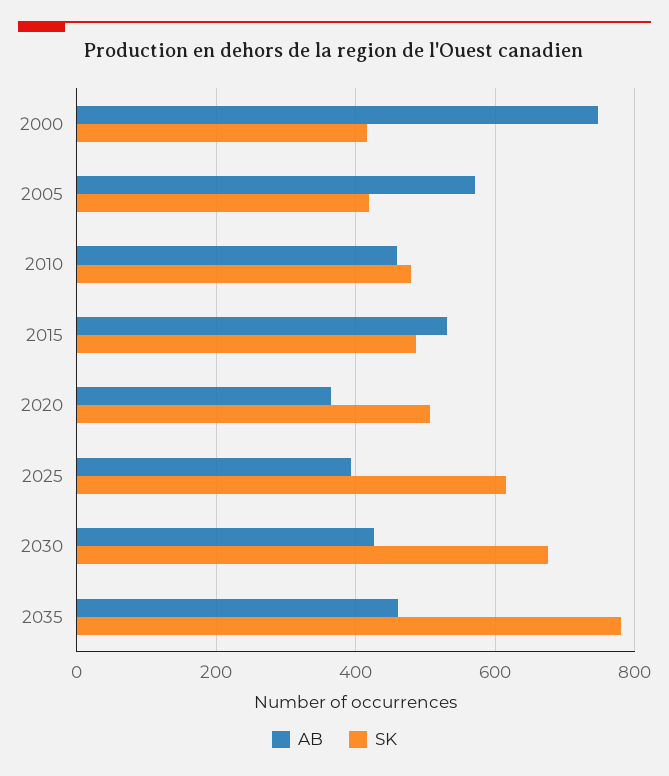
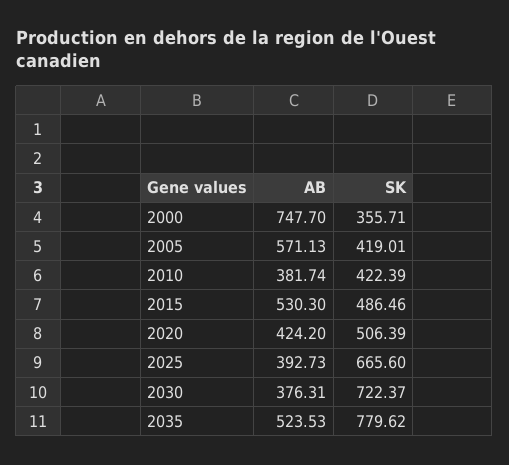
SK, 2000: 420 -> 355.71
AB, 2010: 460 -> 381.74
SK, 2010: 480 -> 422.39
AB, 2020: 360 -> 424.2
SK, 2025: 620 -> 665.6
AB, 2030: 420 -> 376.31
SK, 2030: 680 -> 722.37
AB, 2035: 460 -> 523.53

